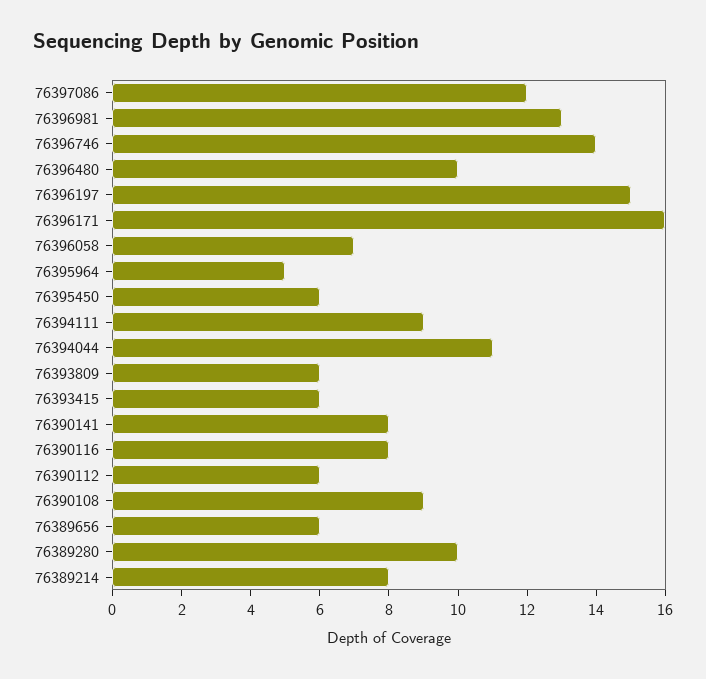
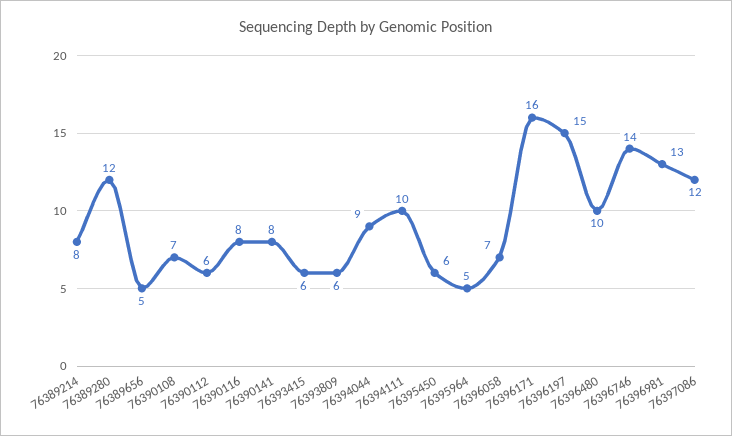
76394111: 9 -> 10
76394044: 11 -> 9
76390108: 9 -> 7
76389656: 6 -> 5
76389280: 10 -> 12

